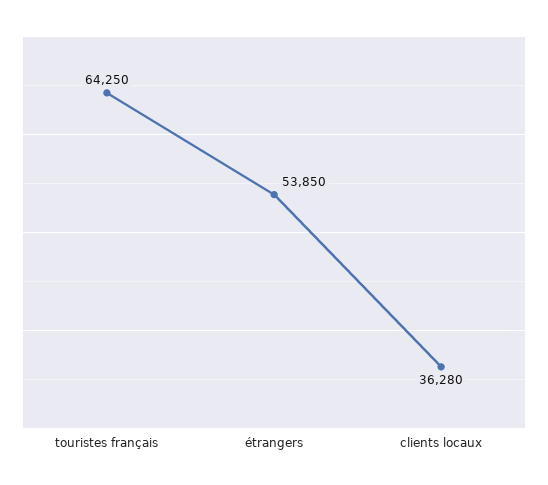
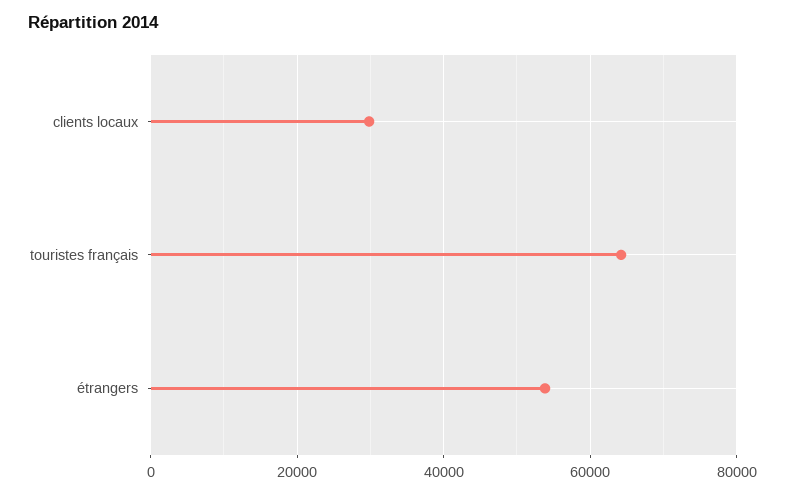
clients locaux: 36280 -> 30000

